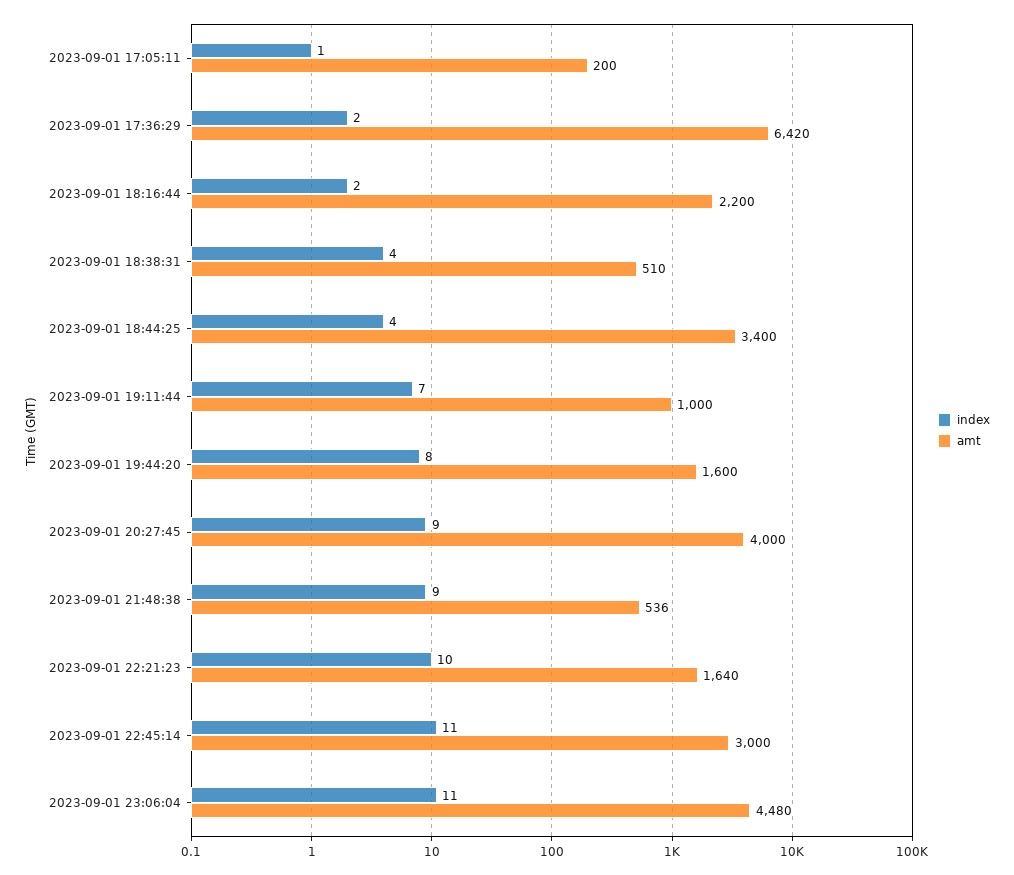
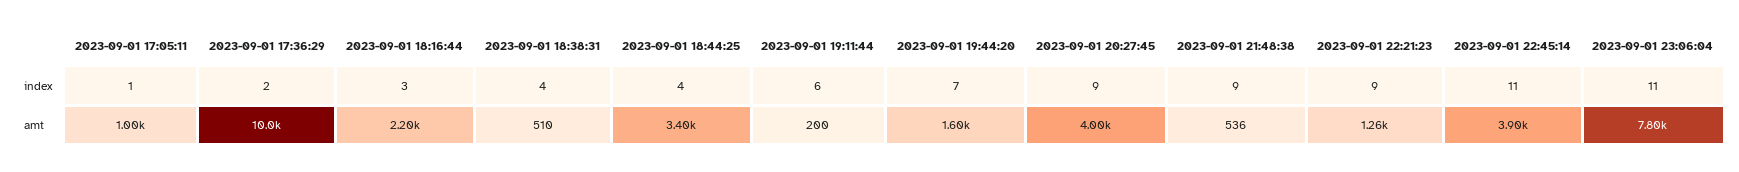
amt, 2023-09-01 17:05:11: 200 -> 1000
amt, 2023-09-01 17:36:29: 6420 -> 10000
index, 2023-09-01 18:16:44: 2 -> 3
index, 2023-09-01 19:11:44: 7 -> 6
amt, 2023-09-01 19:11:44: 1000 -> 200
index, 2023-09-01 19:44:20: 8 -> 7
index, 2023-09-01 22:21:23: 10 -> 9
amt, 2023-09-01 22:21:23: 1640 -> 1260
amt, 2023-09-01 22:45:14: 3000 -> 3900
amt, 2023-09-01 23:06:04: 4480 -> 7800

